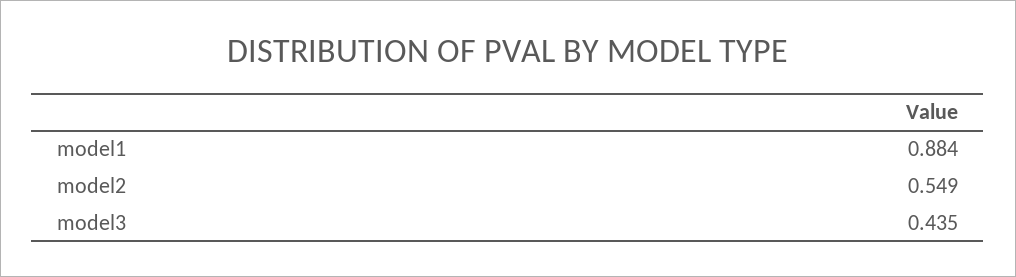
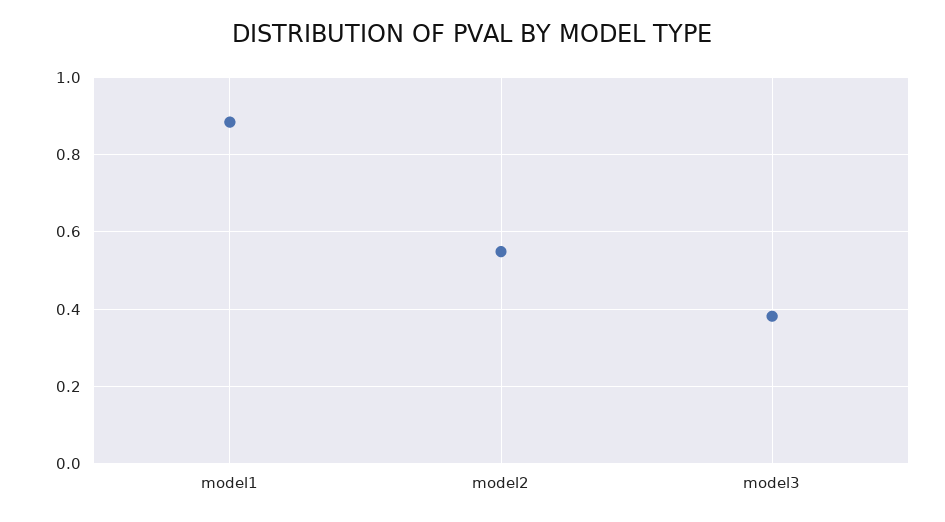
model3: 0.435 -> 0.38

